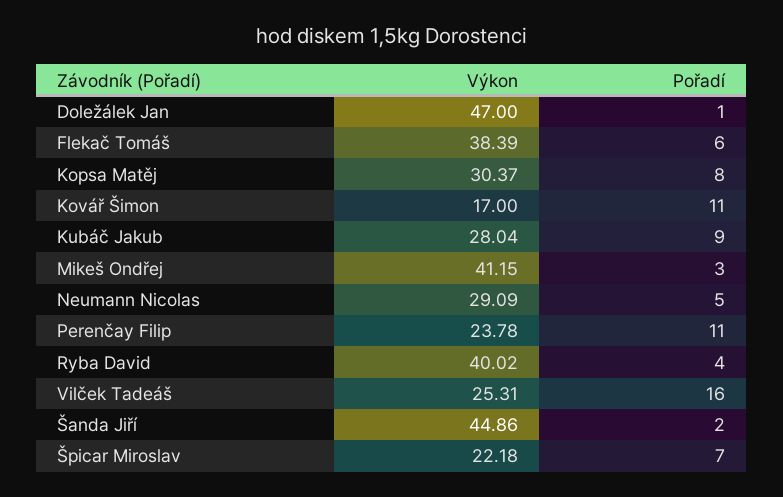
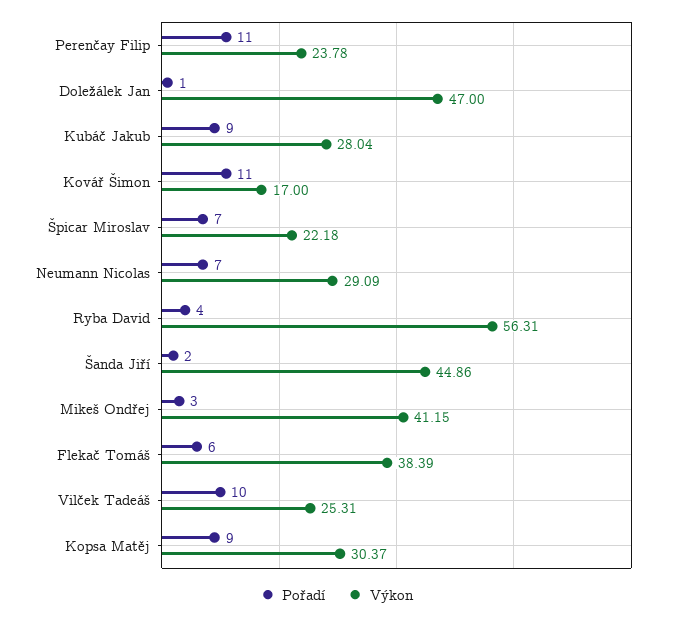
Pořadí, Kopsa Matěj: 8 -> 9
Pořadí, Neumann Nicolas: 5 -> 7
Výkon, Ryba David: 40.02 -> 56.31
Pořadí, Vilček Tadeáš: 16 -> 10

